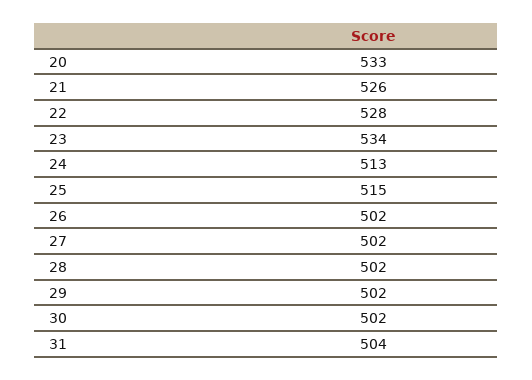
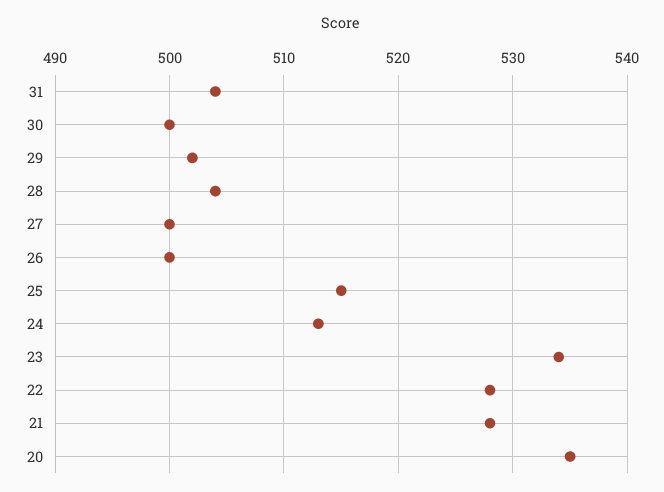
20: 533 -> 535
21: 526 -> 528
26: 502 -> 500
27: 502 -> 500
28: 502 -> 504
30: 502 -> 500

